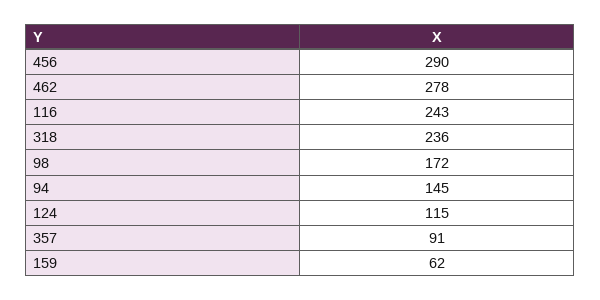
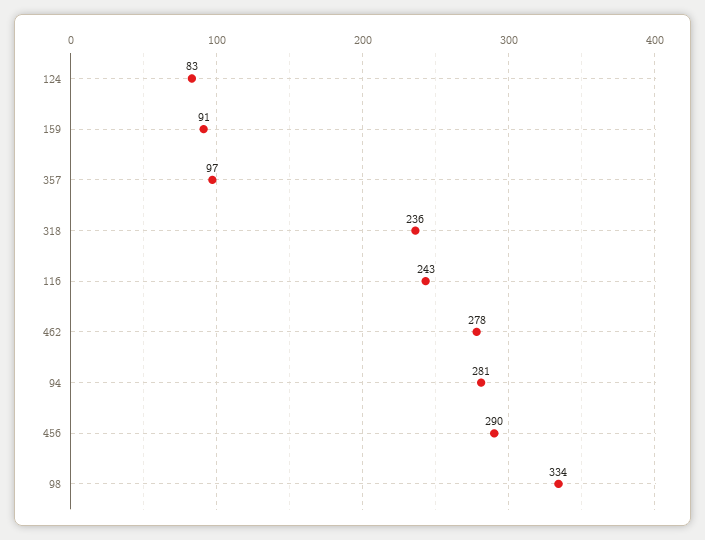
98: 172 -> 334
94: 145 -> 281
124: 115 -> 83
357: 91 -> 97
159: 62 -> 91

